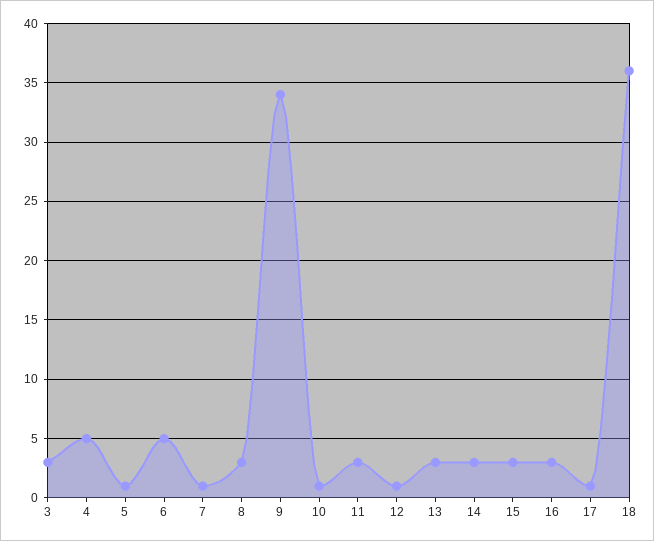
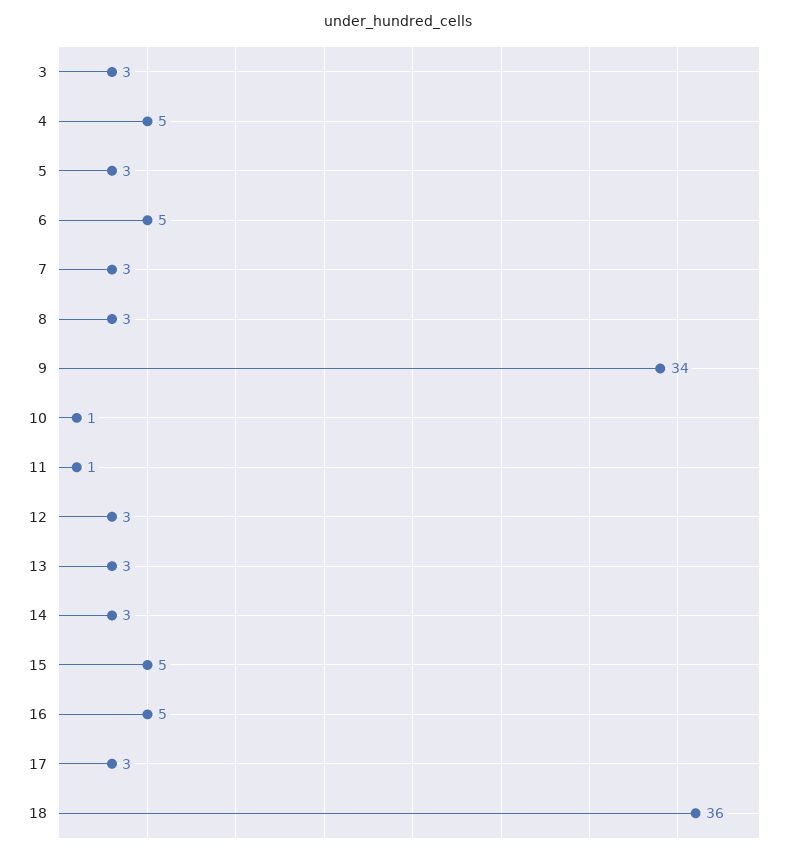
5: 1 -> 3
7: 1 -> 3
11: 3 -> 1
12: 1 -> 3
15: 3 -> 5
16: 3 -> 5
17: 1 -> 3

